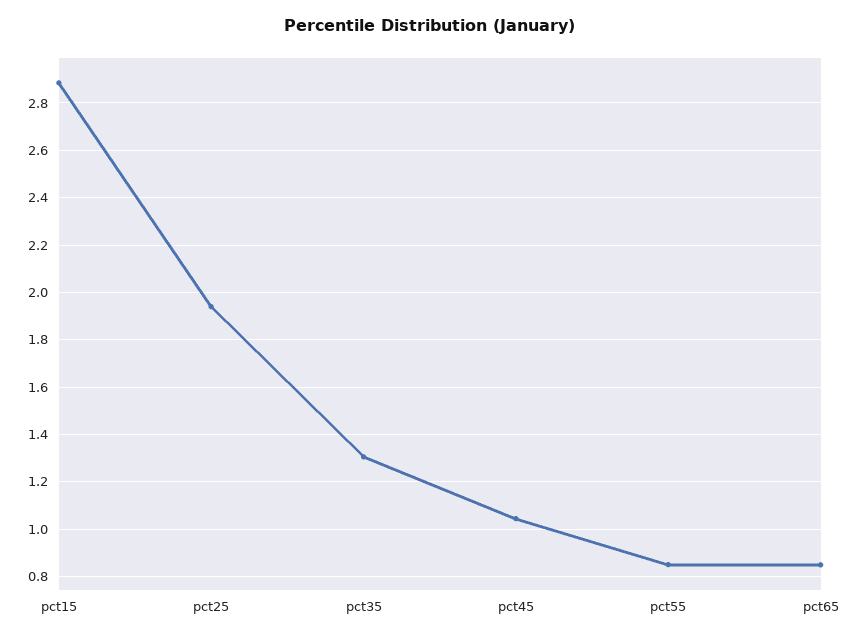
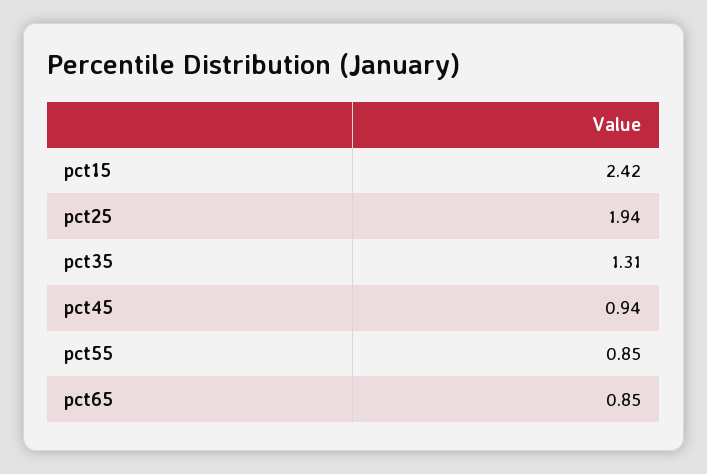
pct15: 2.9 -> 2.42
pct45: 1.05 -> 0.94

